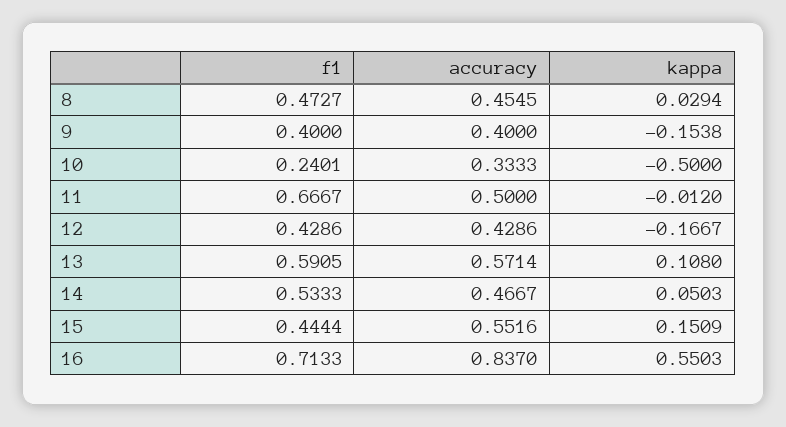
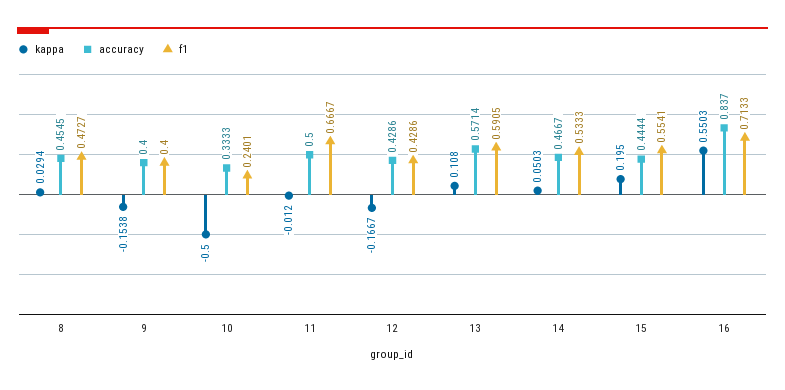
f1, 15: 0.4444 -> 0.5541
accuracy, 15: 0.5516 -> 0.4444
kappa, 15: 0.1509 -> 0.195

